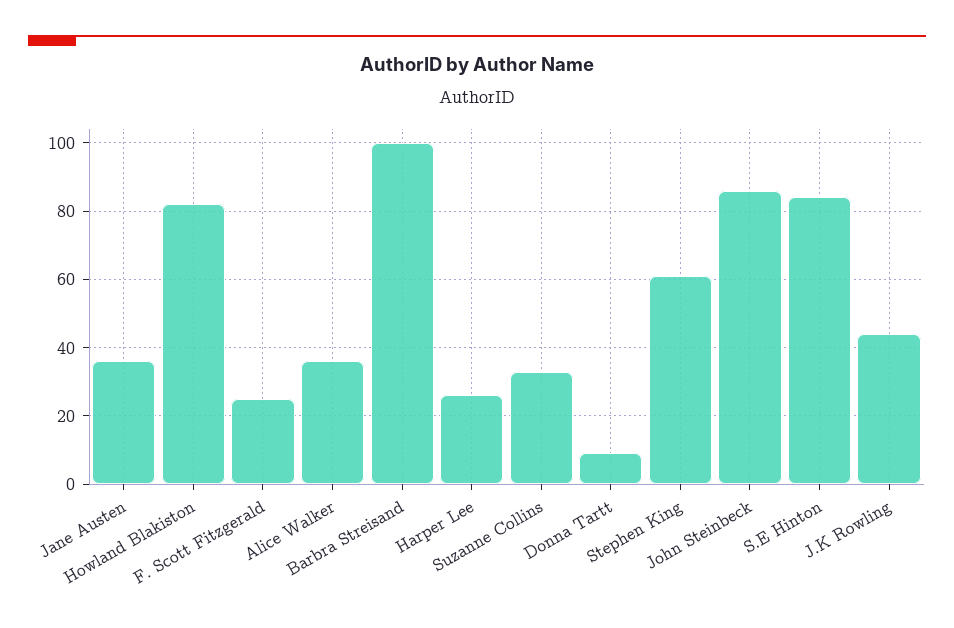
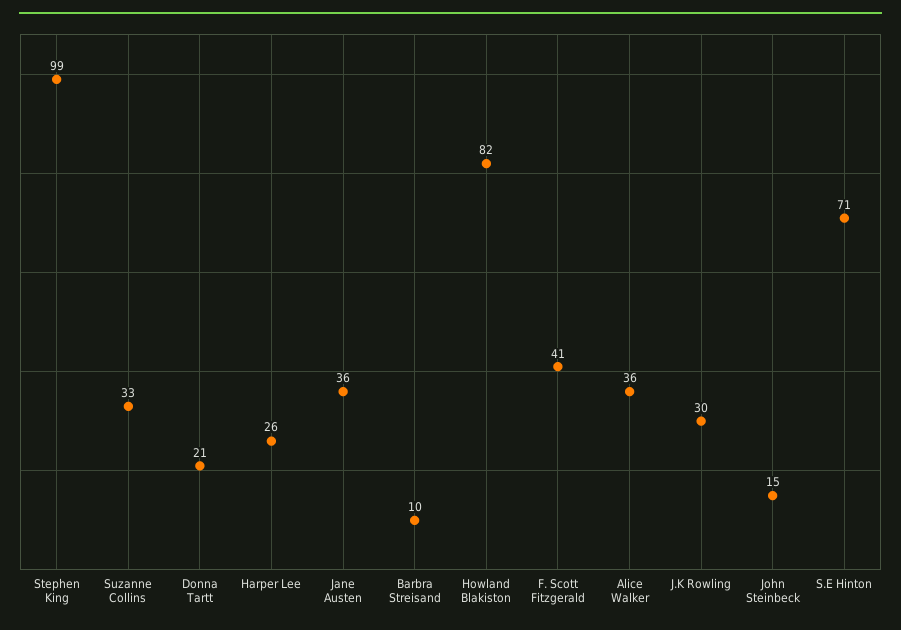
F. Scott Fitzgerald: 25 -> 41
Barbra Streisand: 100 -> 10
Donna Tartt: 10 -> 21
Stephen King: 60 -> 99
John Steinbeck: 85 -> 15
S.E Hinton: 85 -> 71
J.K Rowling: 45 -> 30

